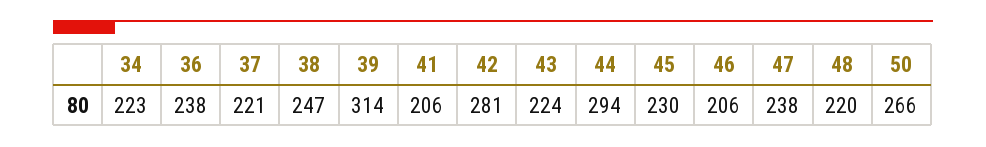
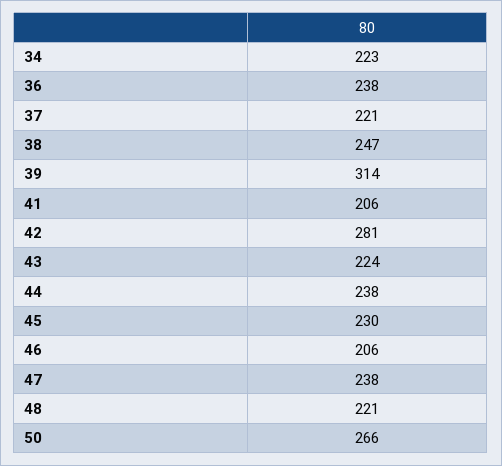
44: 294 -> 238
48: 220 -> 221

